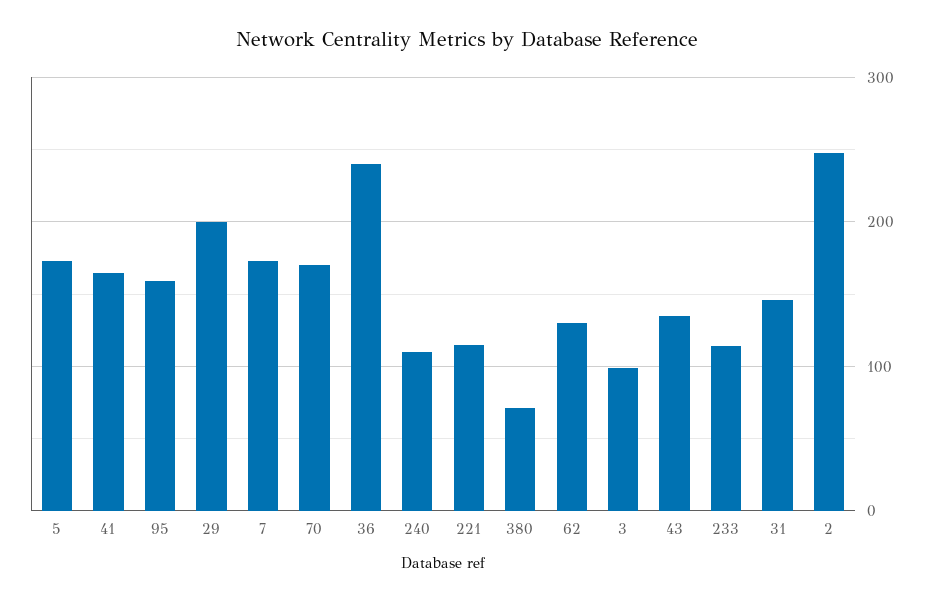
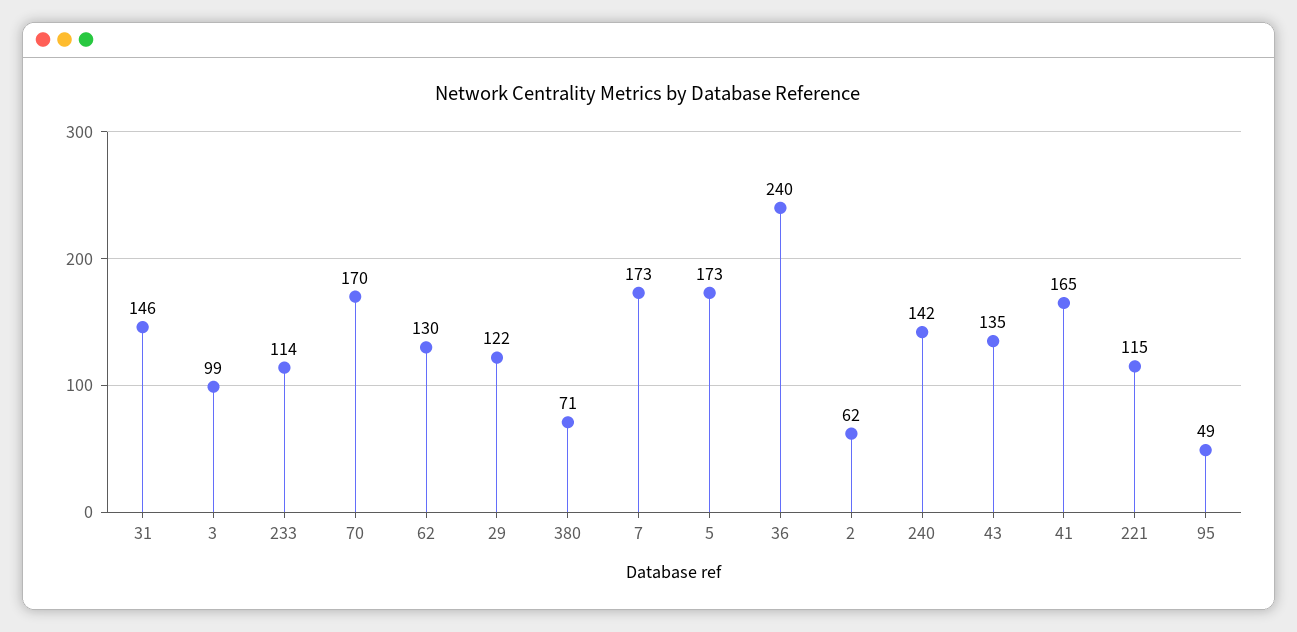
95: 160 -> 49
29: 200 -> 122
240: 110 -> 142
2: 250 -> 62

